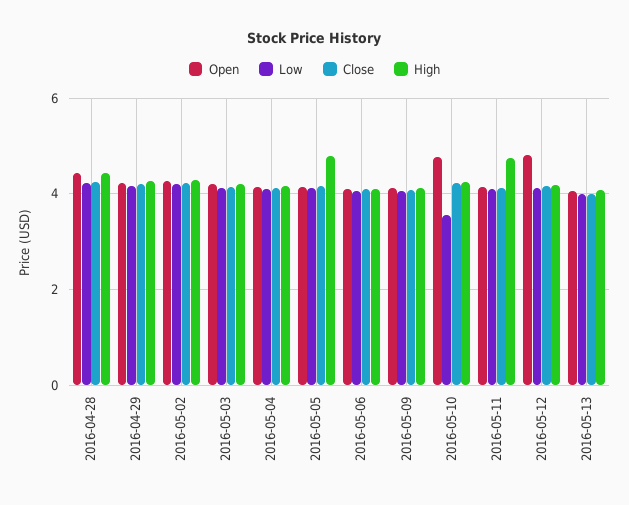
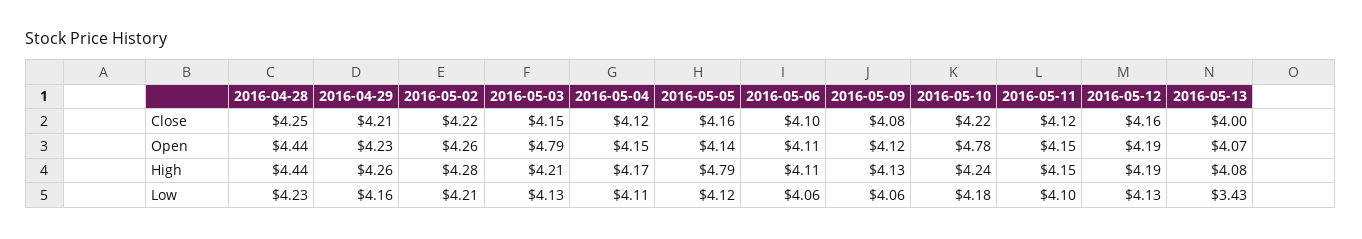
Open, 2016-05-03: 4.2 -> 4.79
Low, 2016-05-10: 3.6 -> 4.18
High, 2016-05-11: 4.8 -> 4.15
Open, 2016-05-12: 4.8 -> 4.19
Low, 2016-05-13: 4 -> 3.43

